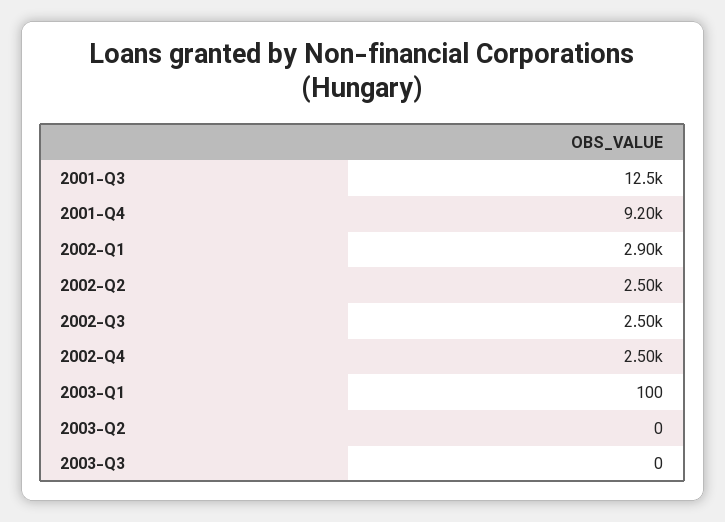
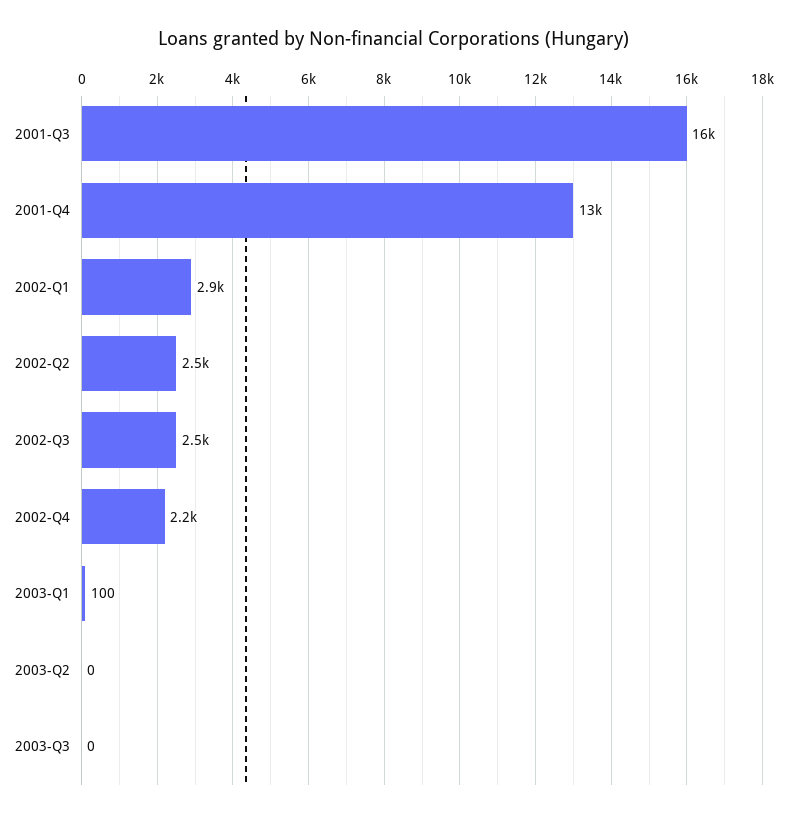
2001-Q3: 12500 -> 16000
2001-Q4: 9200 -> 13000
2002-Q4: 2500 -> 2200

